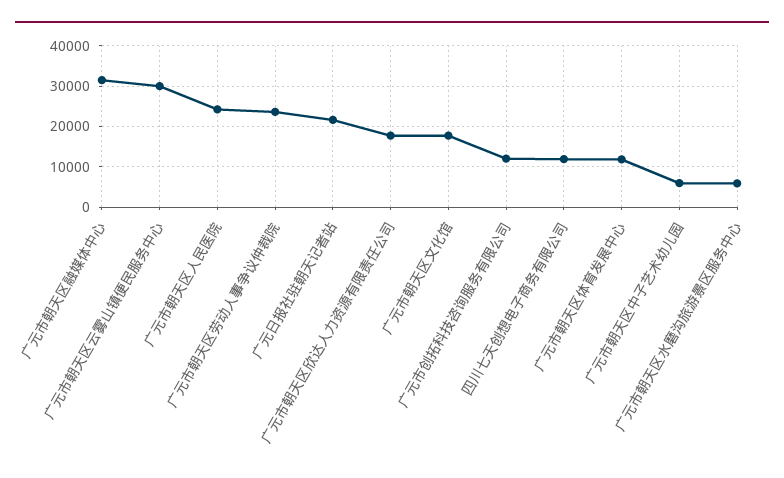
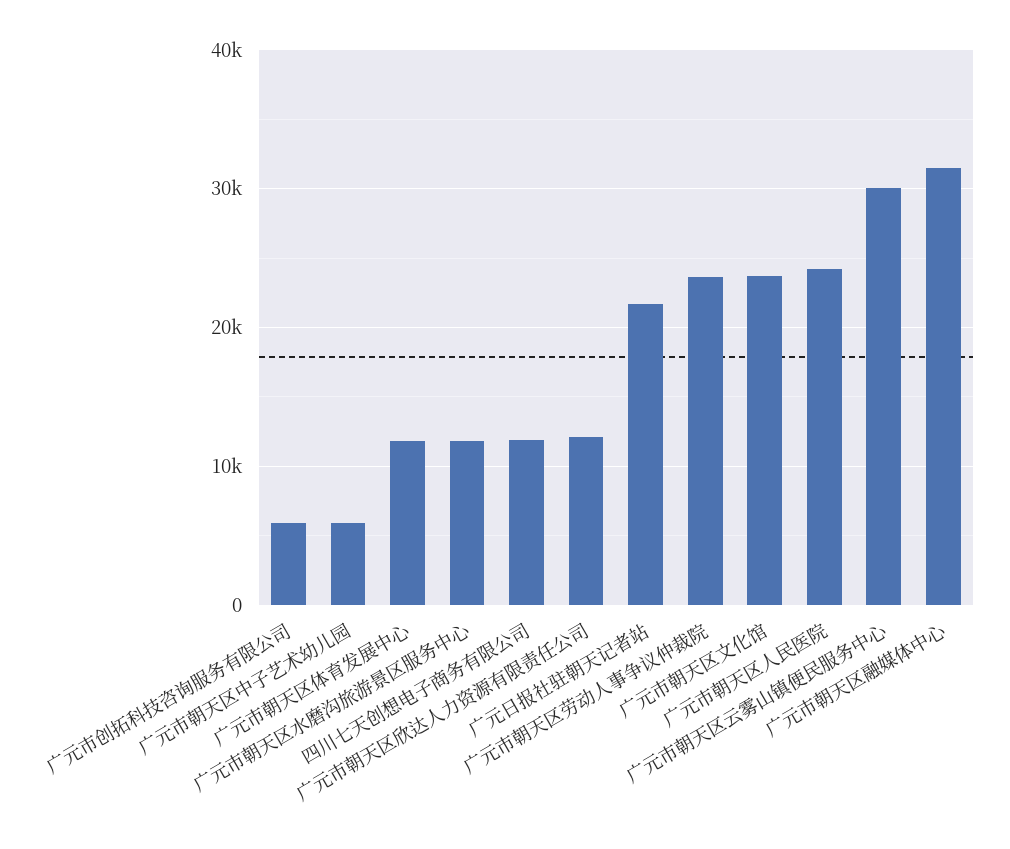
广元市朝天区欣达人力资源有限责任公司: 18000 -> 12000
广元市朝天区文化馆: 18000 -> 24000
广元市创拓科技咨询服务有限公司: 12000 -> 6000
广元市朝天区水磨沟旅游景区服务中心: 6000 -> 12000

